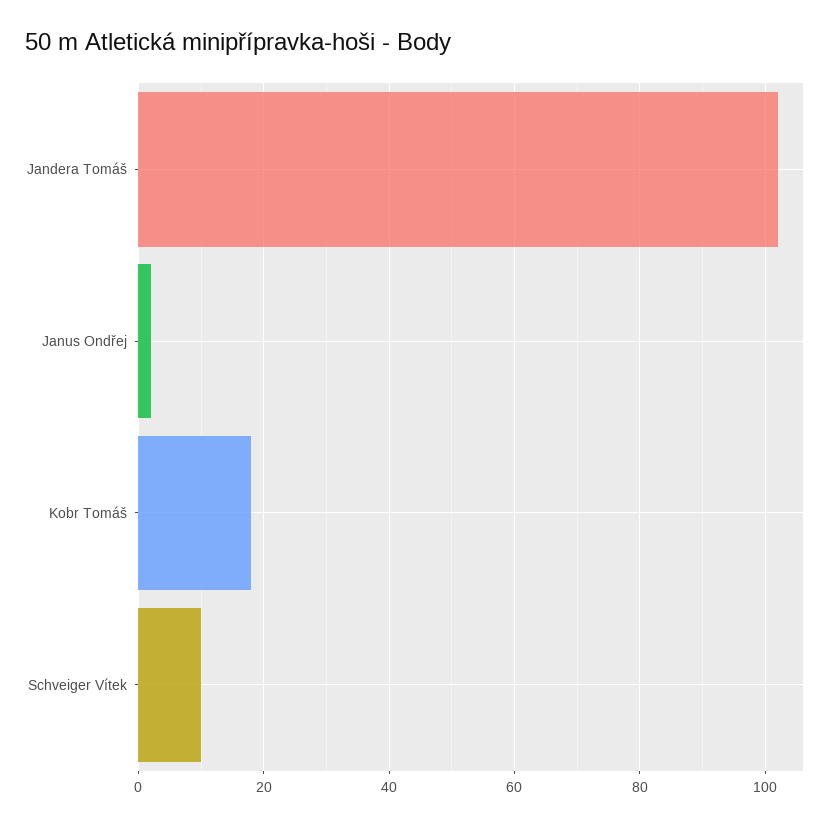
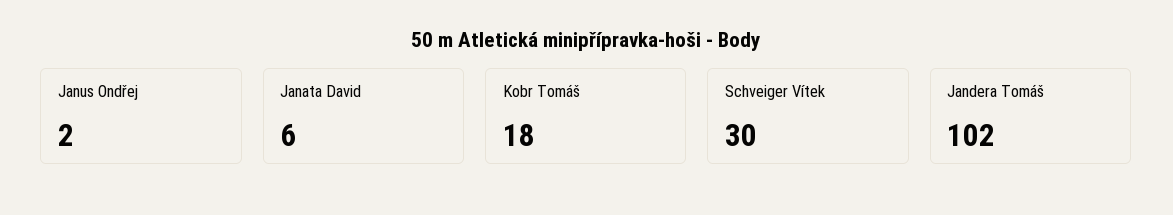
Schveiger Vítek: 10 -> 30
Janata David: none -> 6

